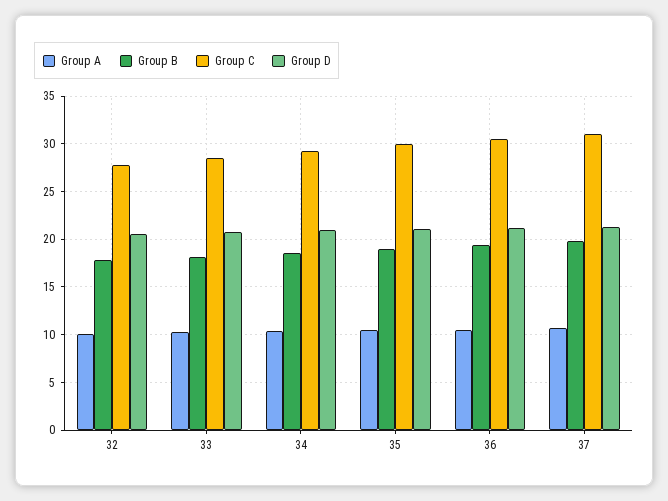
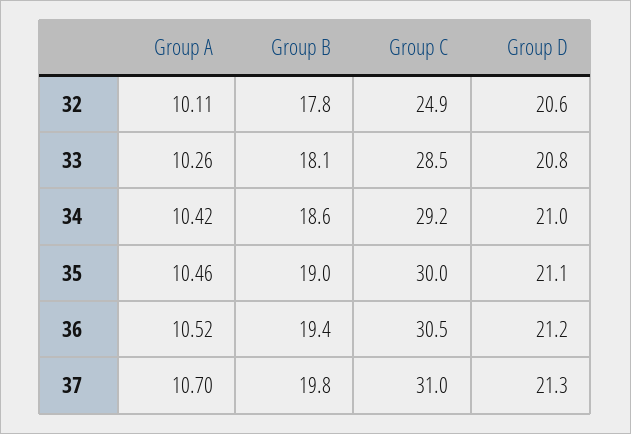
Group C, 32: 28 -> 24.9

